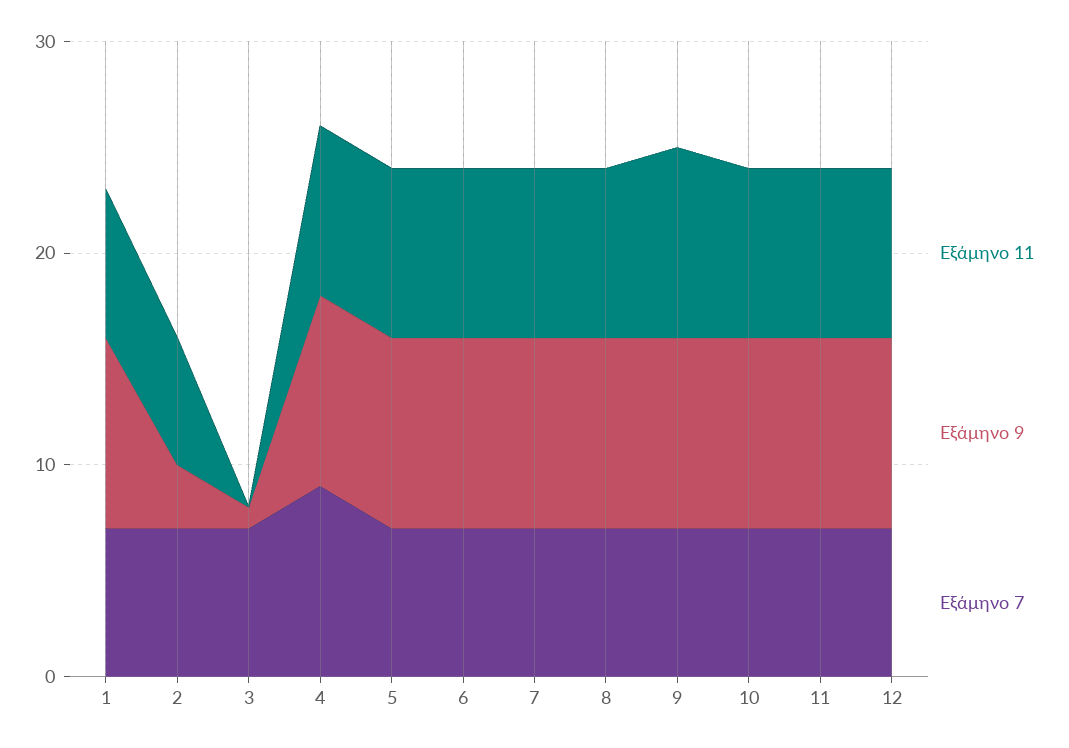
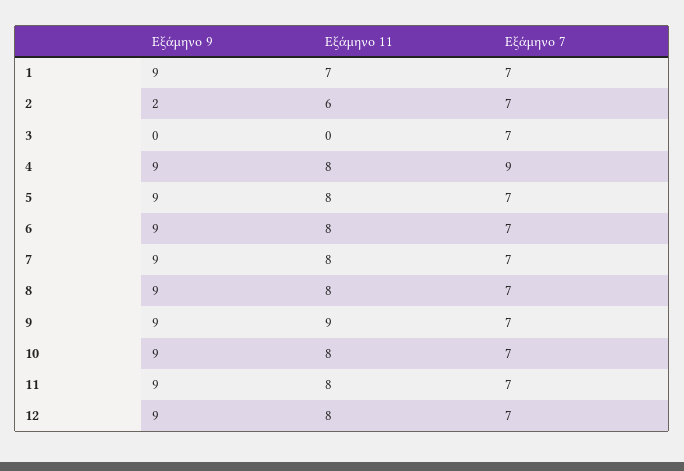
Εξάμηνο 9, 2: 3 -> 2
Εξάμηνο 9, 3: 1 -> 0

